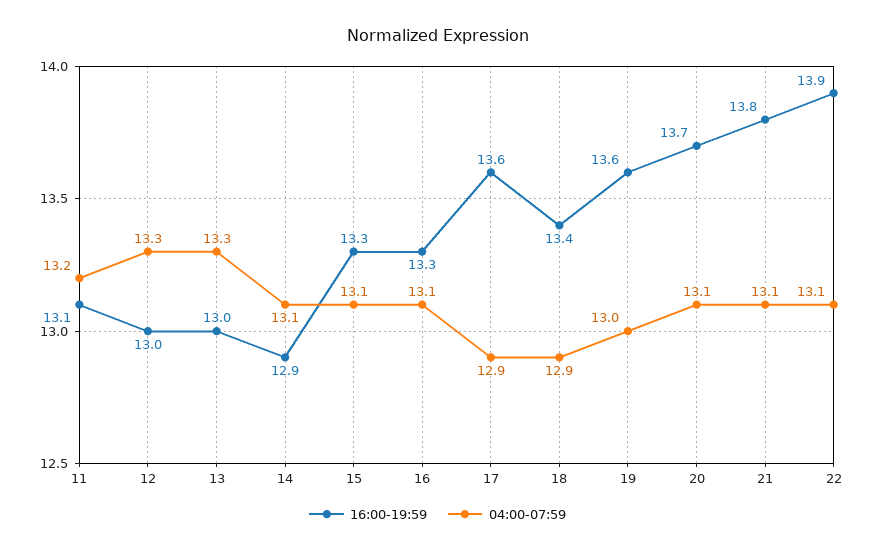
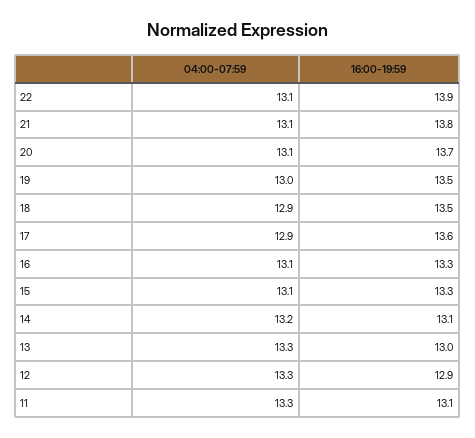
04:00-07:59, 11: 13.2 -> 13.3
16:00-19:59, 12: 13 -> 12.9
16:00-19:59, 14: 12.9 -> 13.1
04:00-07:59, 14: 13.1 -> 13.2
16:00-19:59, 18: 13.4 -> 13.5
16:00-19:59, 19: 13.6 -> 13.5

